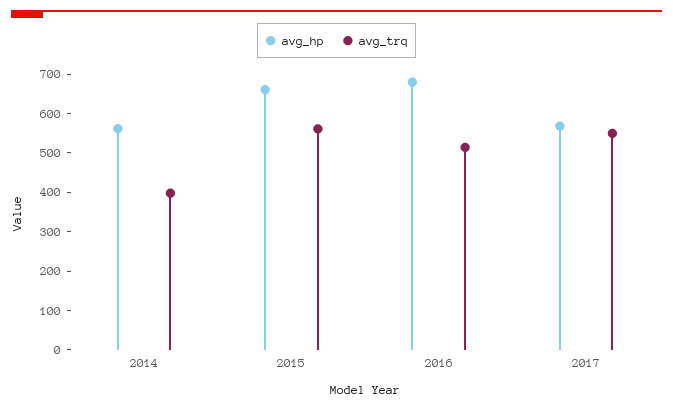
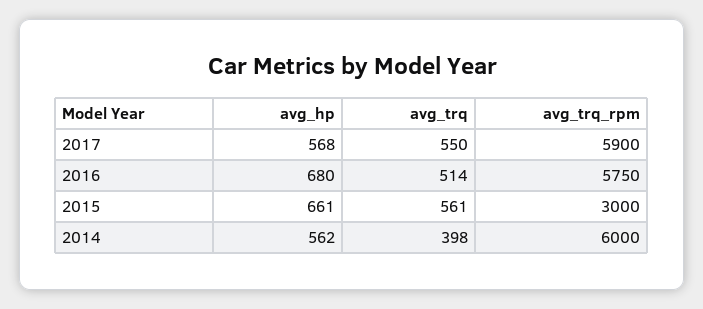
avg_trq_rpm, 2017: none -> 5900
avg_trq_rpm, 2016: none -> 5750
avg_trq_rpm, 2015: none -> 3000
avg_trq_rpm, 2014: none -> 6000

